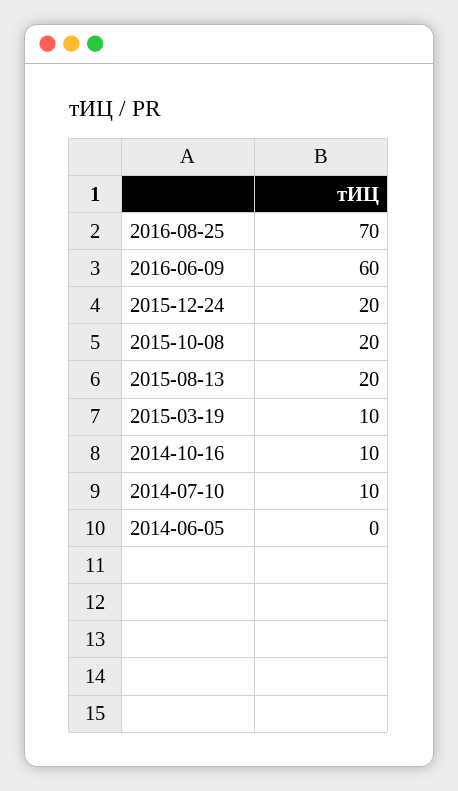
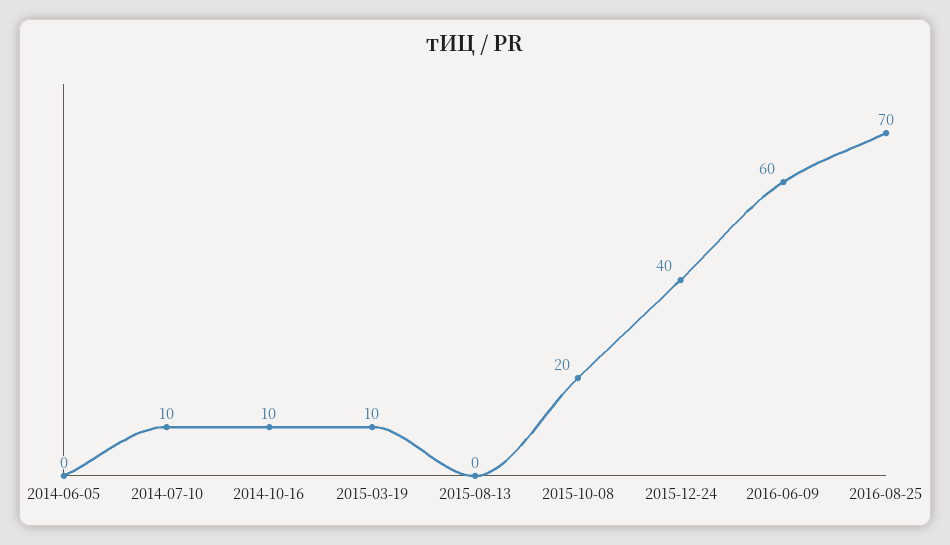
2015-12-24: 20 -> 40
2015-08-13: 20 -> 0

